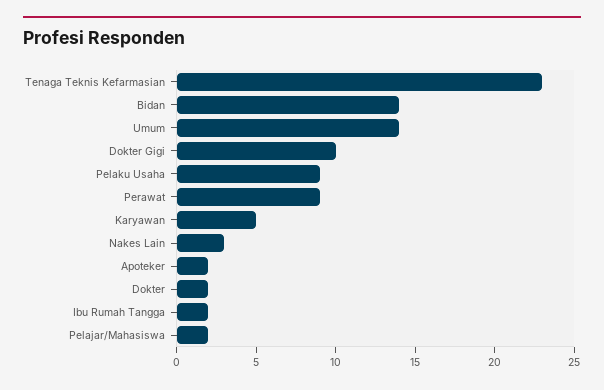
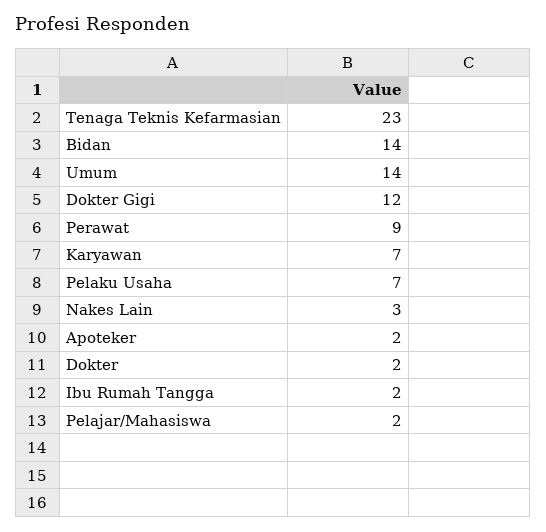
Dokter Gigi: 10 -> 12
Pelaku Usaha: 9 -> 7
Karyawan: 5 -> 7

